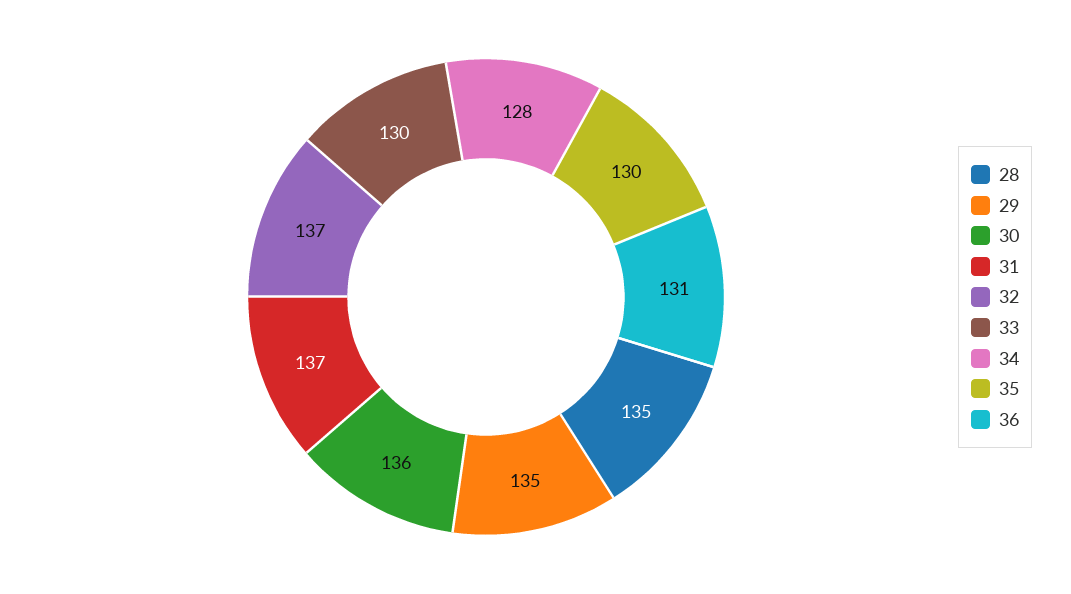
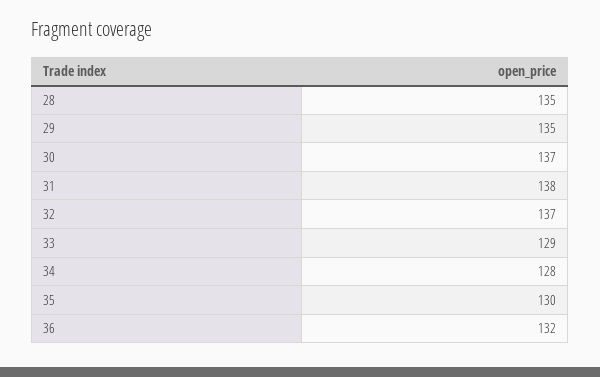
30: 136 -> 137
31: 137 -> 138
33: 130 -> 129
36: 131 -> 132

